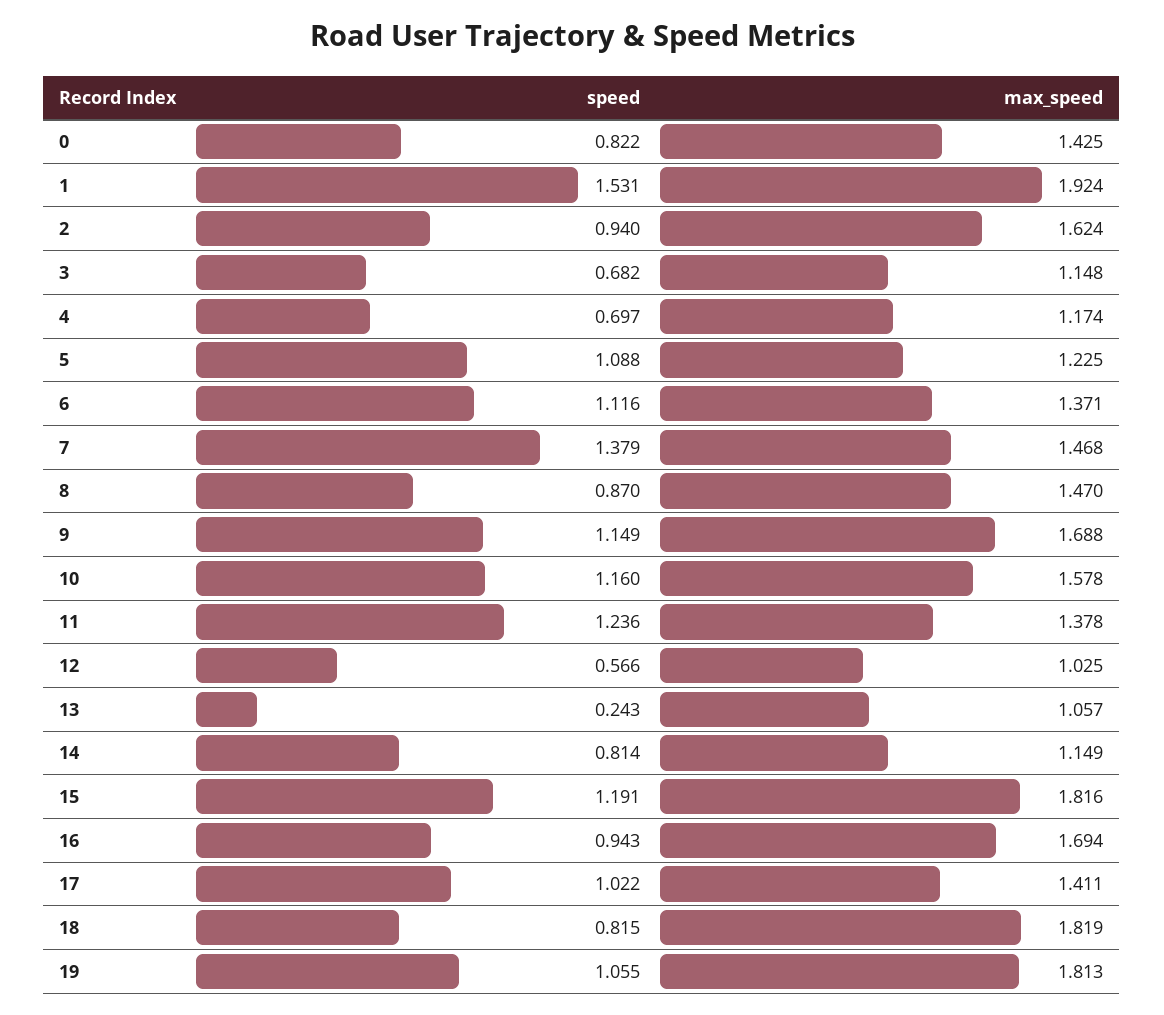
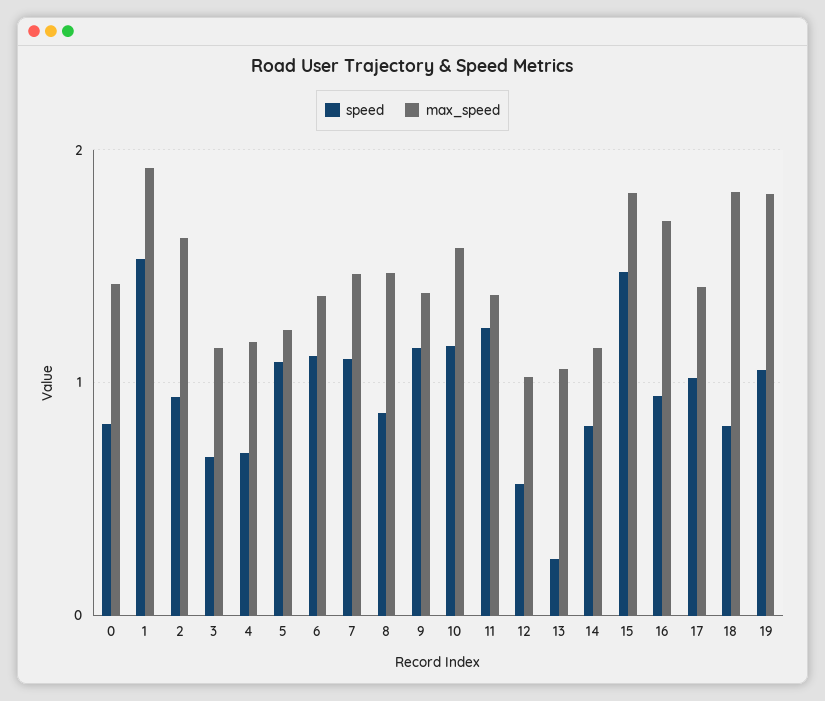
speed, 7: 1.379 -> 1.1
max_speed, 9: 1.688 -> 1.4
speed, 15: 1.191 -> 1.5

